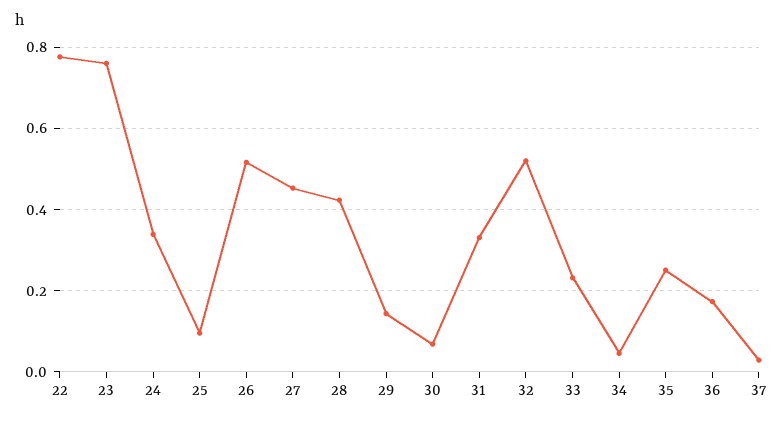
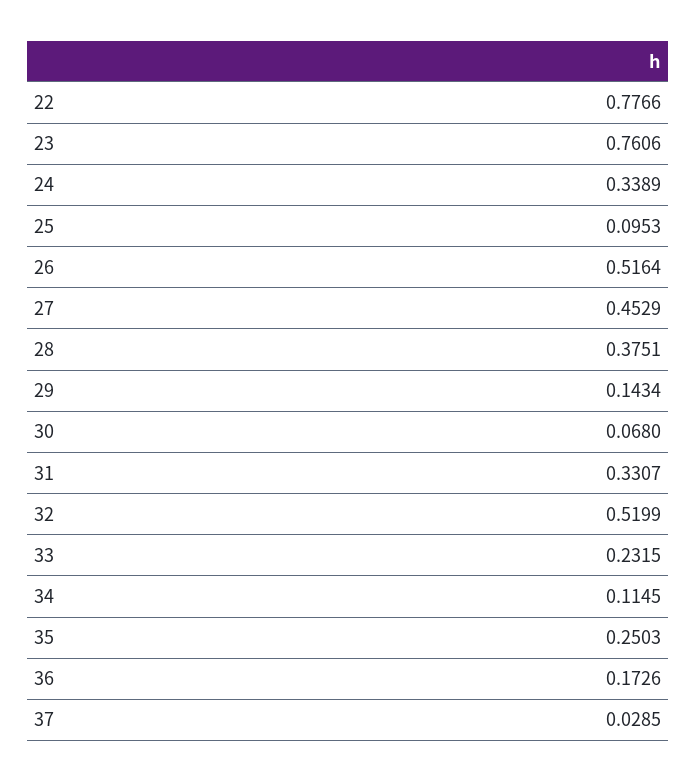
28: 0.42 -> 0.3751
34: 0.04 -> 0.1145

